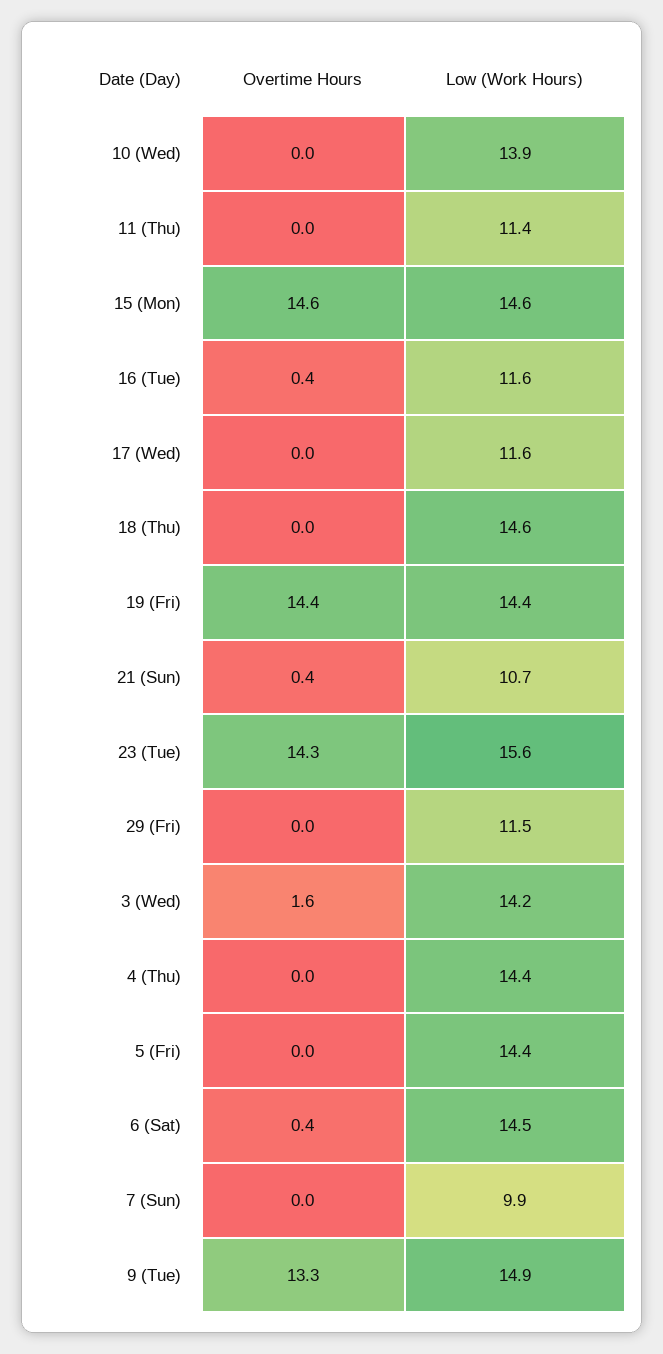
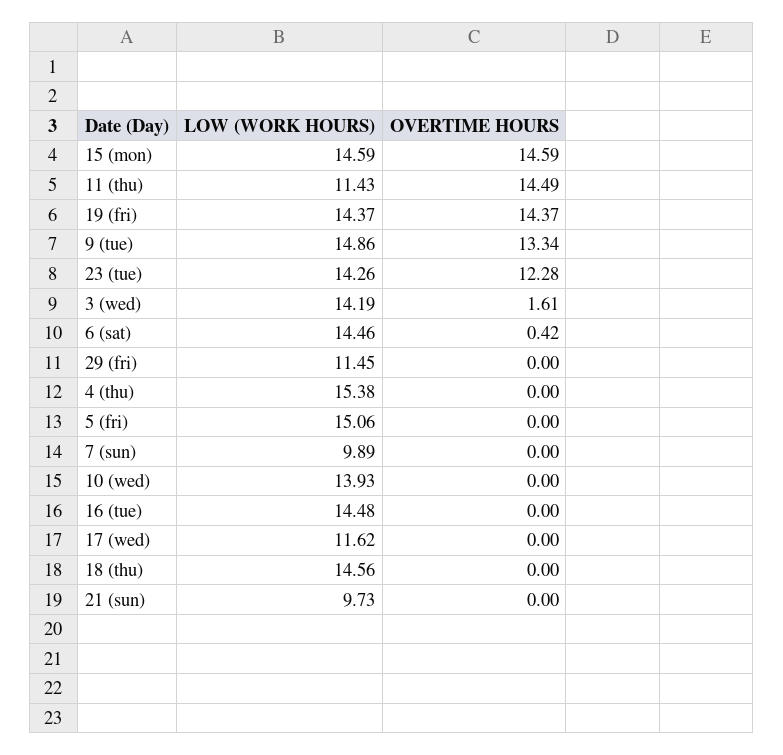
Overtime Hours, 11 (Thu): 0 -> 14.49
Overtime Hours, 16 (Tue): 0.4 -> 0
Low (Work Hours), 16 (Tue): 11.6 -> 14.48
Overtime Hours, 21 (Sun): 0.4 -> 0
Low (Work Hours), 21 (Sun): 10.7 -> 9.73
Overtime Hours, 23 (Tue): 14.3 -> 12.28
Low (Work Hours), 23 (Tue): 15.6 -> 14.26
Low (Work Hours), 4 (Thu): 14.4 -> 15.38
Low (Work Hours), 5 (Fri): 14.4 -> 15.06

